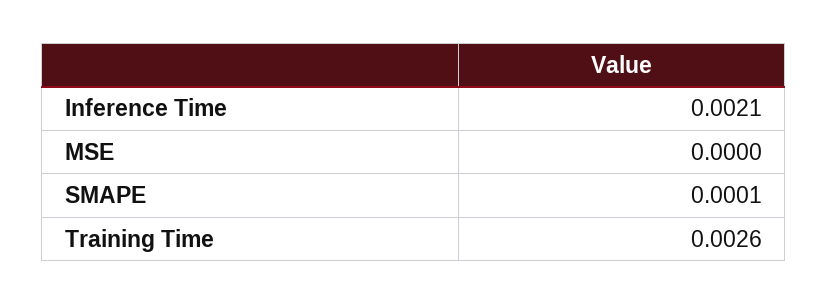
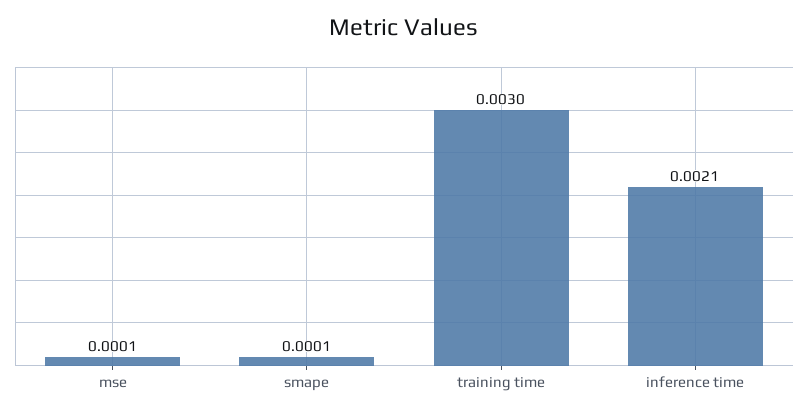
MSE: 0 -> 0.0001
Training Time: 0.0026 -> 0.003

